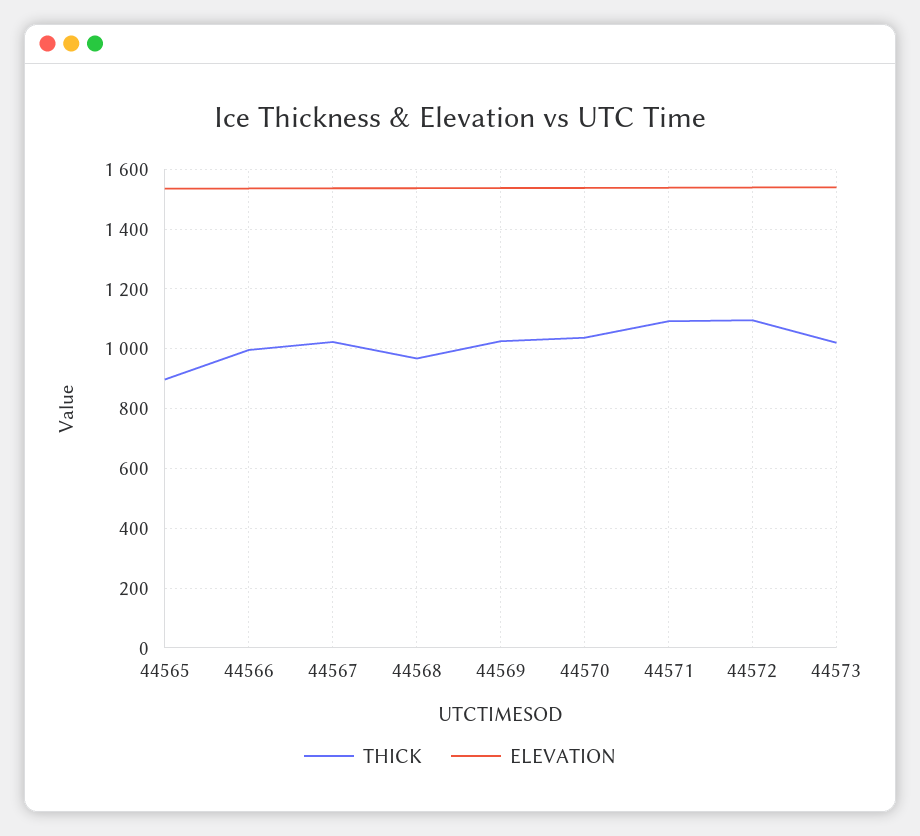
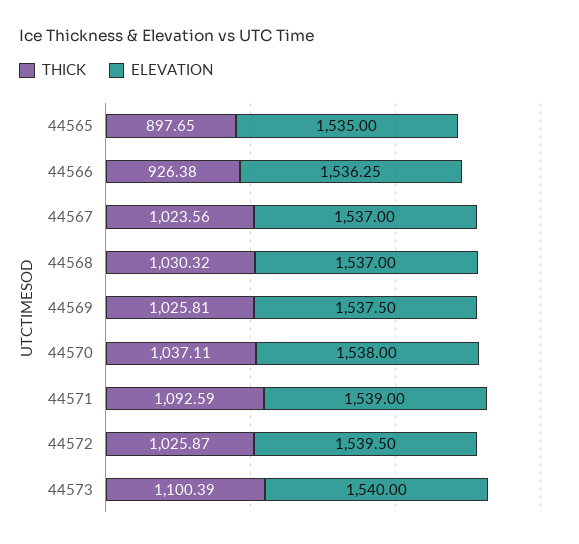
THICK, 44566: 1000 -> 926.38
THICK, 44568: 975 -> 1030.32
THICK, 44572: 1100 -> 1025.87
THICK, 44573: 1025 -> 1100.39

